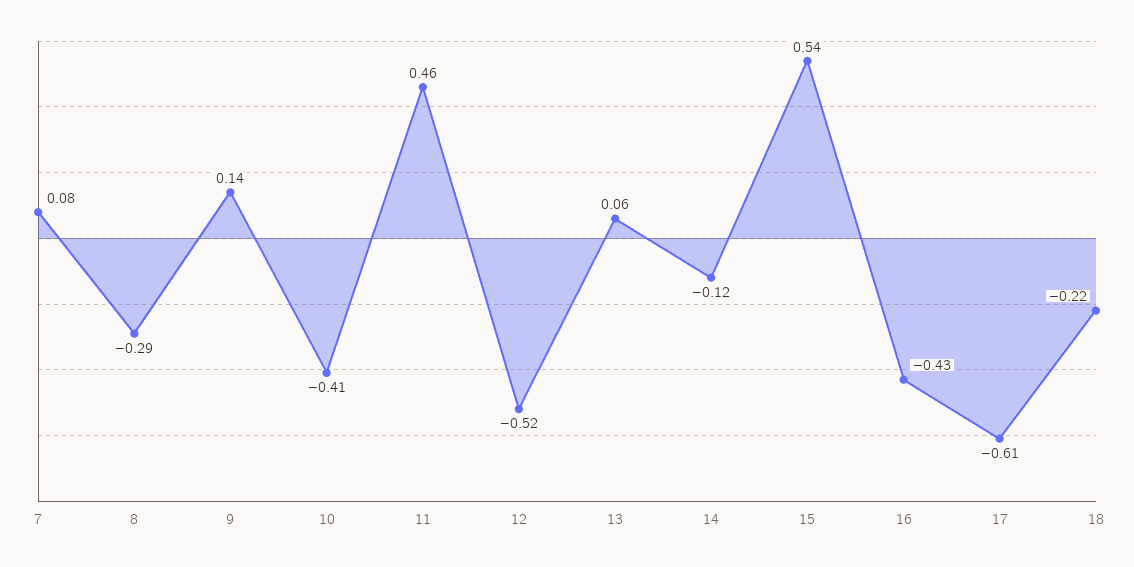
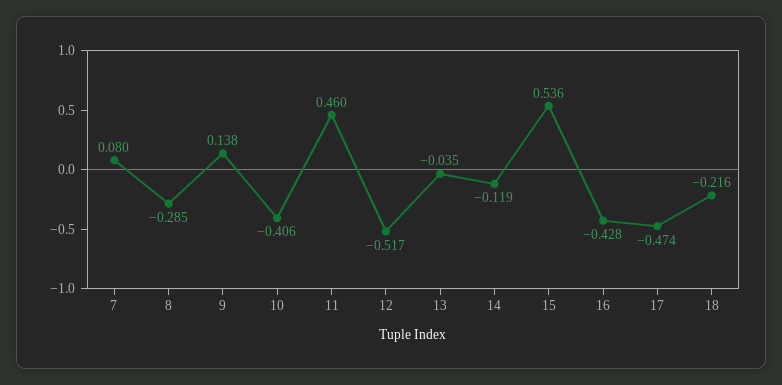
13: 0.06 -> -0.035
17: -0.61 -> -0.474

